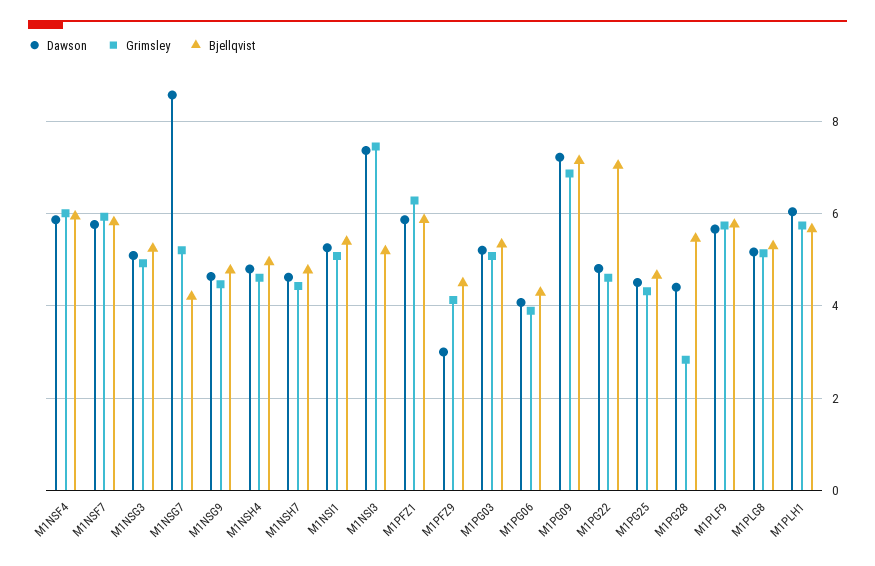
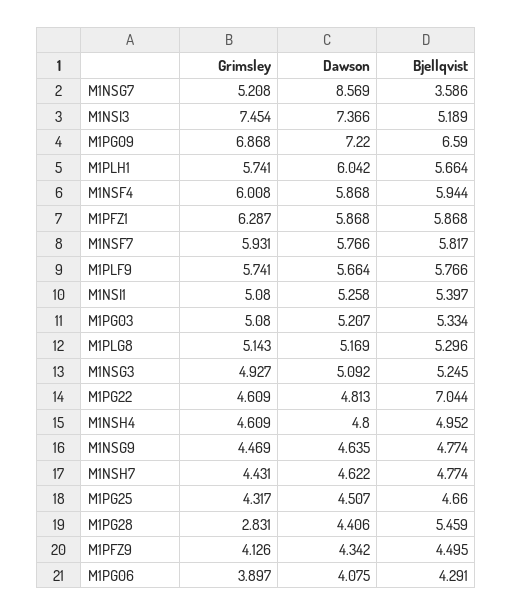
Bjellqvist, M1NSG7: 4.2 -> 3.586
Dawson, M1PFZ9: 3 -> 4.342
Bjellqvist, M1PG09: 7.2 -> 6.59

